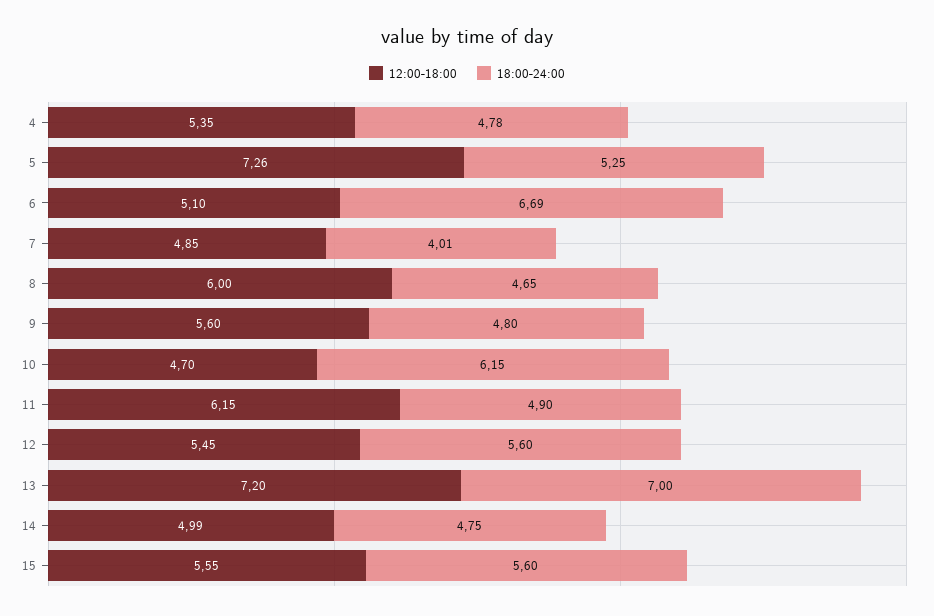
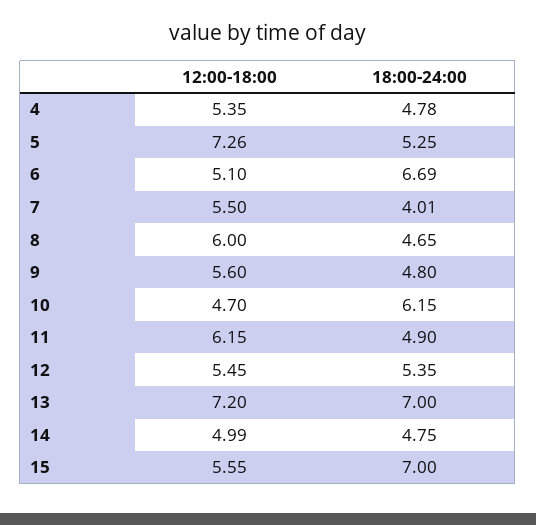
12:00-18:00, 7: 4.85 -> 5.5
18:00-24:00, 12: 5.6 -> 5.35
18:00-24:00, 15: 5.6 -> 7

